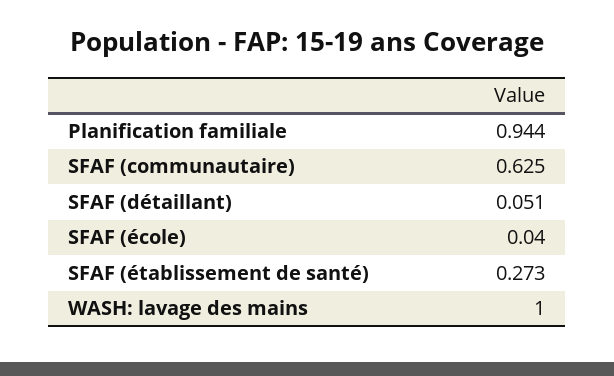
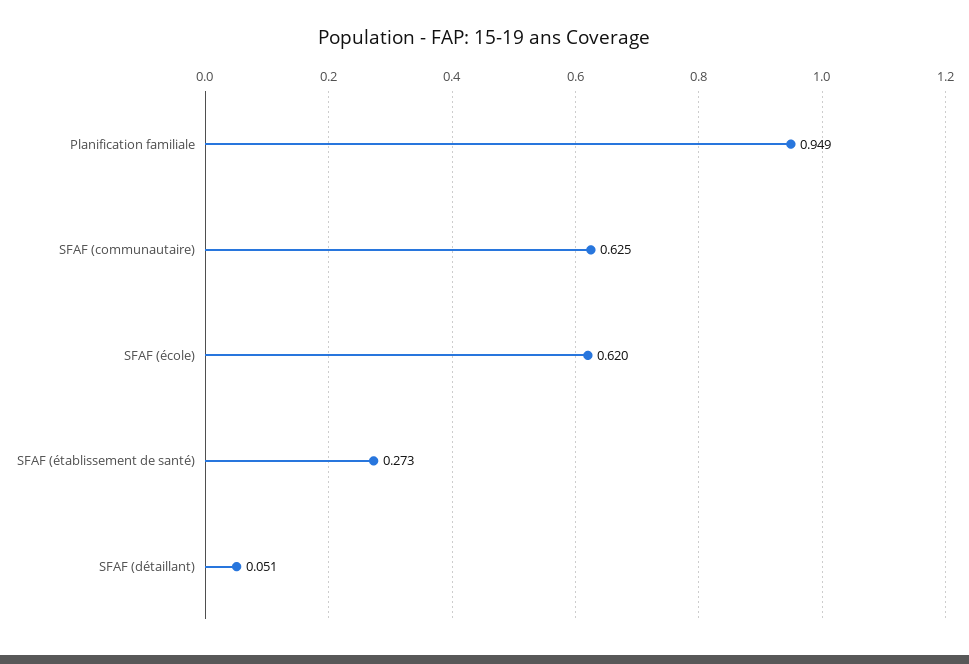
Planification familiale: 0.944 -> 0.949
SFAF (école): 0.04 -> 0.62
WASH: lavage des mains: 1 -> none

